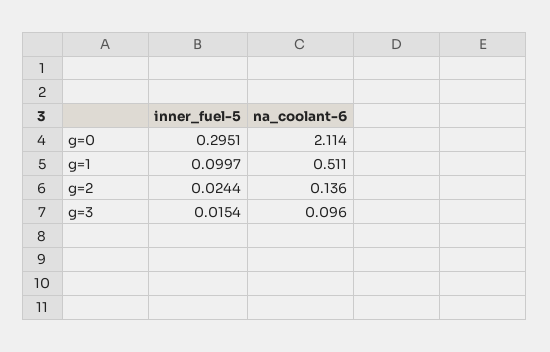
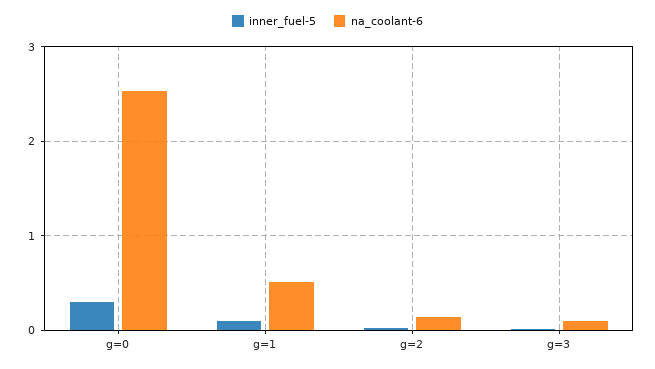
na_coolant-6, g=0: 2.114 -> 2.5

